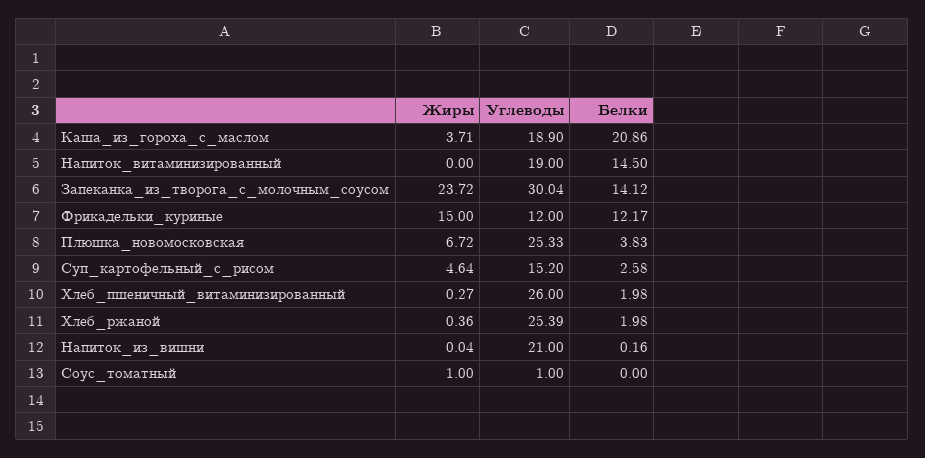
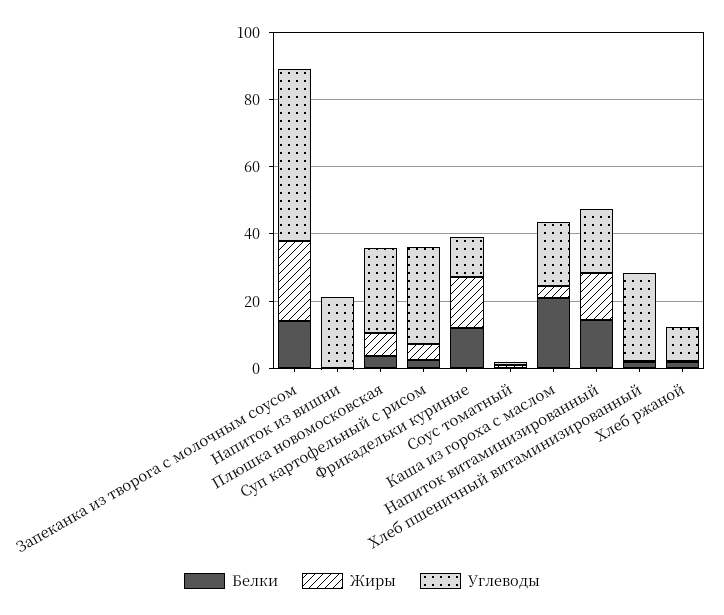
Жиры, Напиток_витаминизированный: 0 -> 15
Углеводы, Запеканка_из_творога_с_молочным_соусом: 30.04 -> 50
Углеводы, Суп_картофельный_с_рисом: 15.2 -> 30
Углеводы, Хлеб_ржаной: 25.39 -> 10

